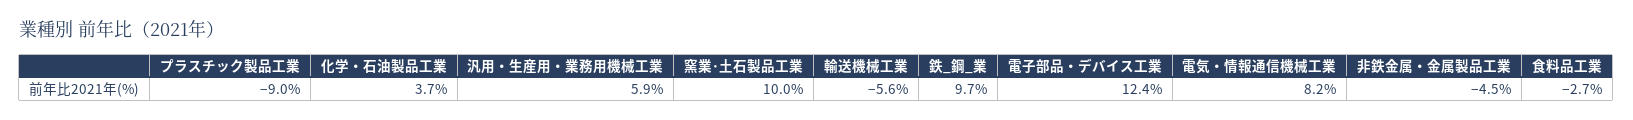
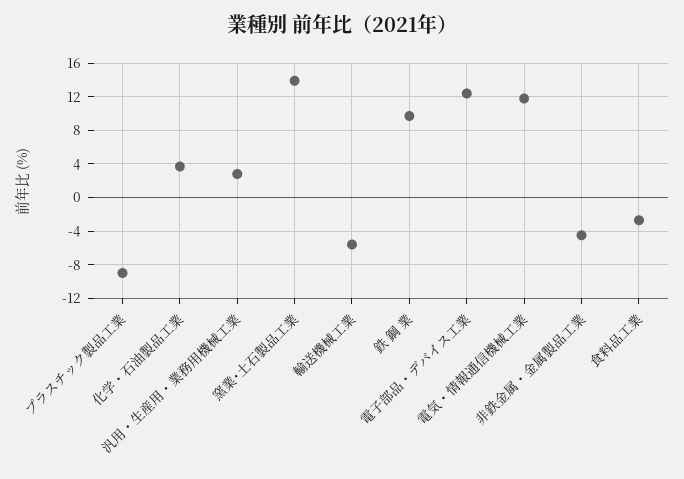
汎用・生産用・業務用機械工業: 5.9 -> 3
窯業･土石製品工業: 10 -> 14
電気・情報通信機械工業: 8.2 -> 12

